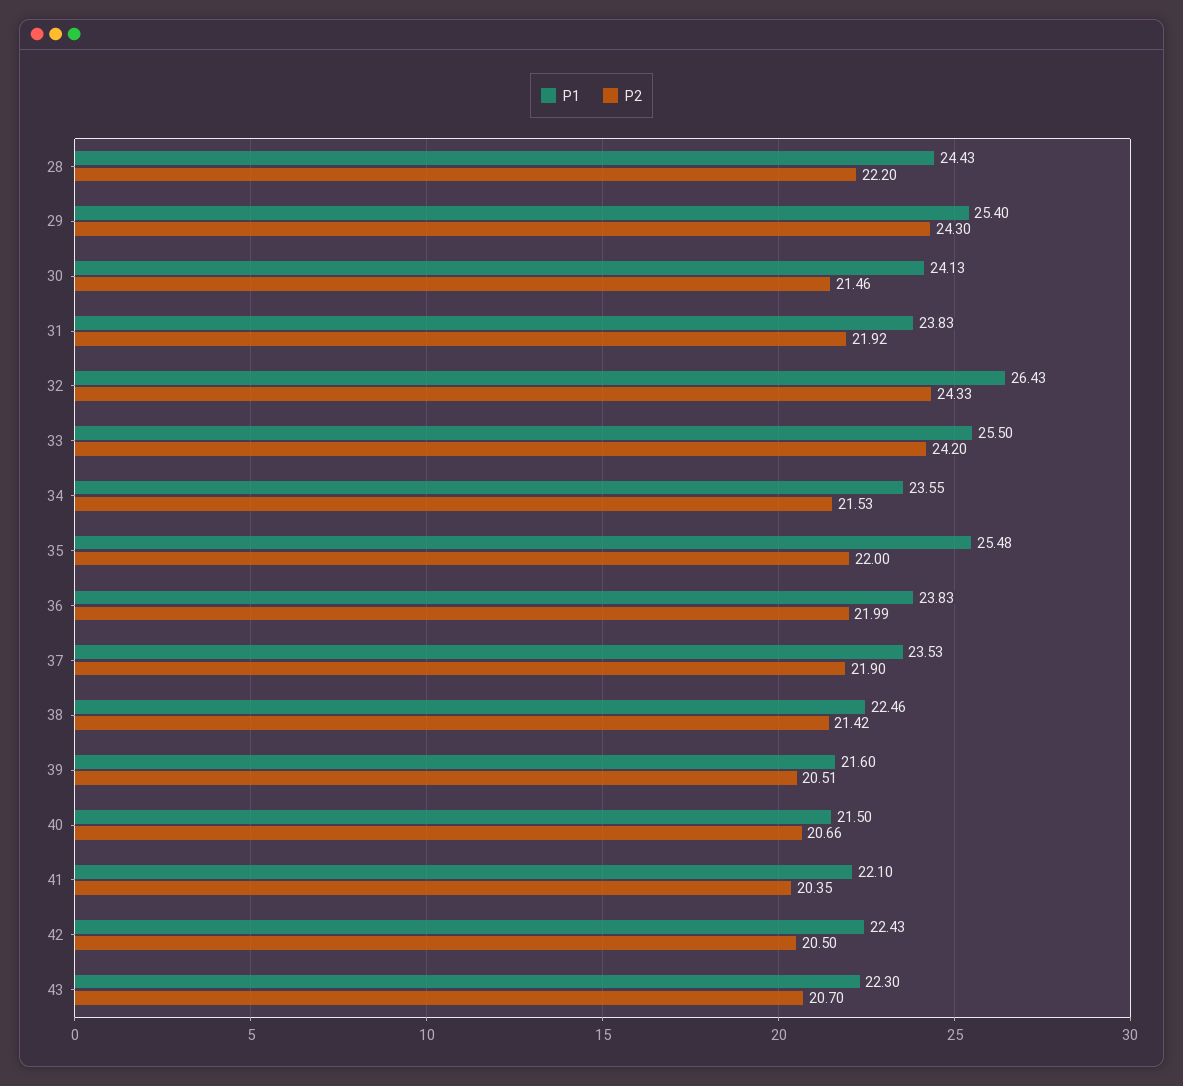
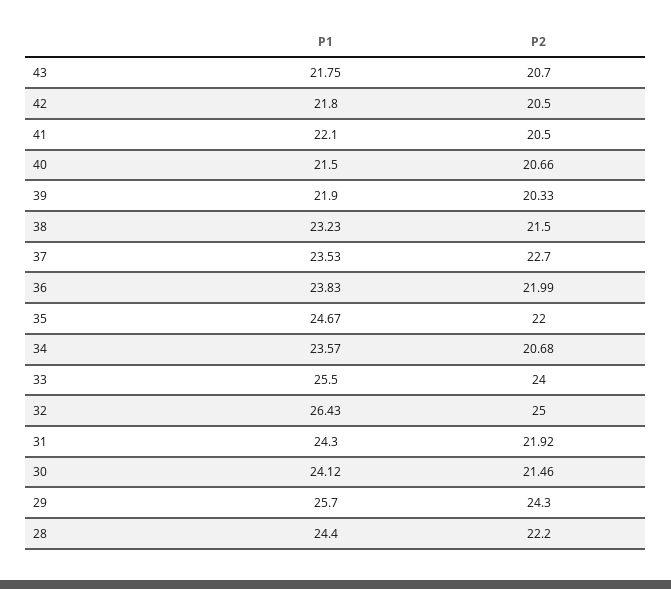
P1, 28: 24.43 -> 24.4
P1, 29: 25.4 -> 25.7
P1, 30: 24.13 -> 24.12
P1, 31: 23.83 -> 24.3
P2, 32: 24.33 -> 25
P2, 33: 24.2 -> 24
P1, 34: 23.55 -> 23.57
P2, 34: 21.53 -> 20.68
P1, 35: 25.48 -> 24.67
P2, 37: 21.9 -> 22.7
P1, 38: 22.46 -> 23.23
P2, 38: 21.42 -> 21.5
P1, 39: 21.6 -> 21.9
P2, 39: 20.51 -> 20.33
P2, 41: 20.35 -> 20.5
P1, 42: 22.43 -> 21.8
P1, 43: 22.3 -> 21.75

